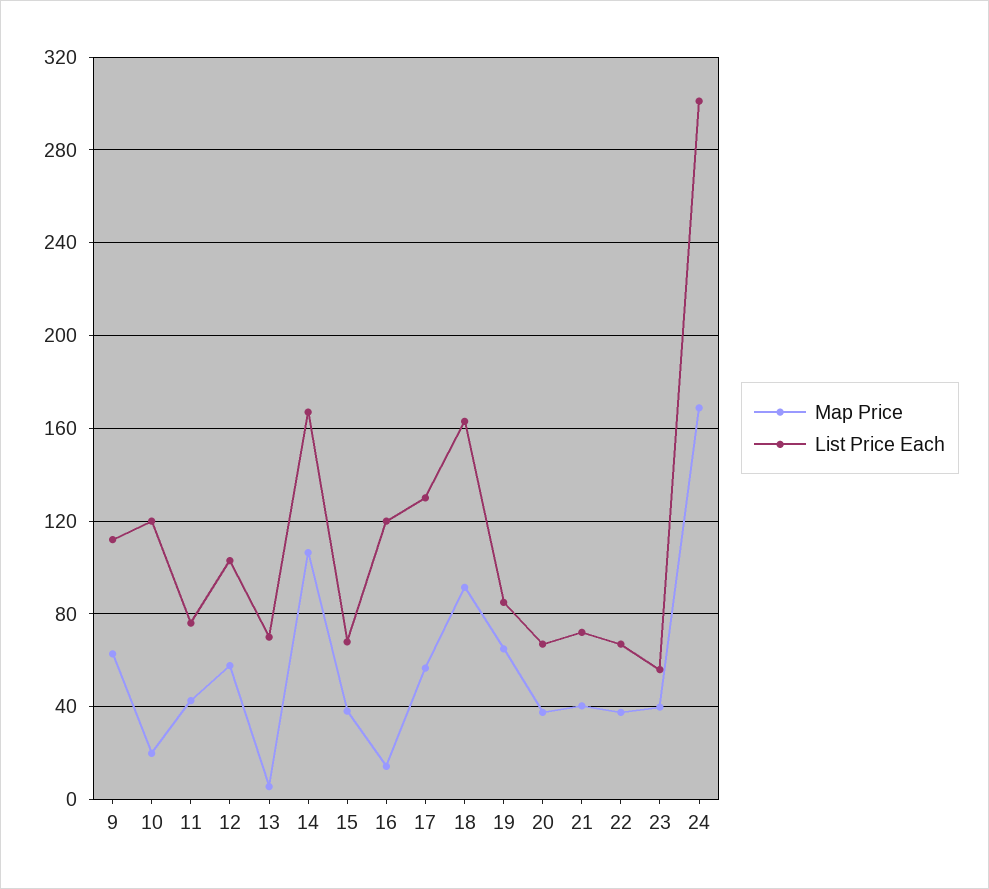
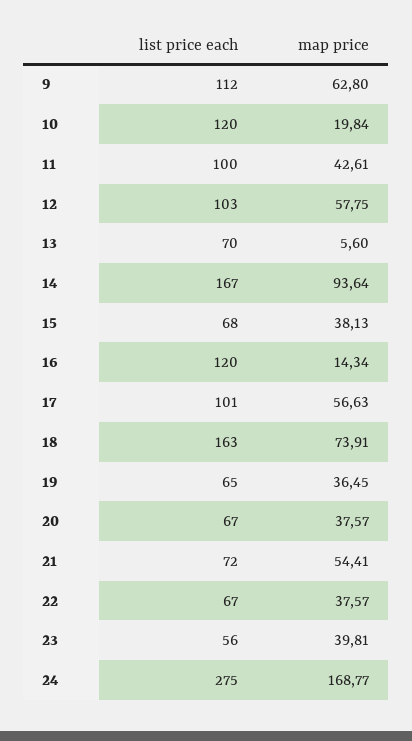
List Price Each, 11: 75 -> 100
Map Price, 14: 105 -> 93.64
List Price Each, 17: 130 -> 101
Map Price, 18: 90 -> 73.91
Map Price, 19: 65 -> 36.45
List Price Each, 19: 85 -> 65
Map Price, 21: 40 -> 54.41
List Price Each, 24: 300 -> 275

